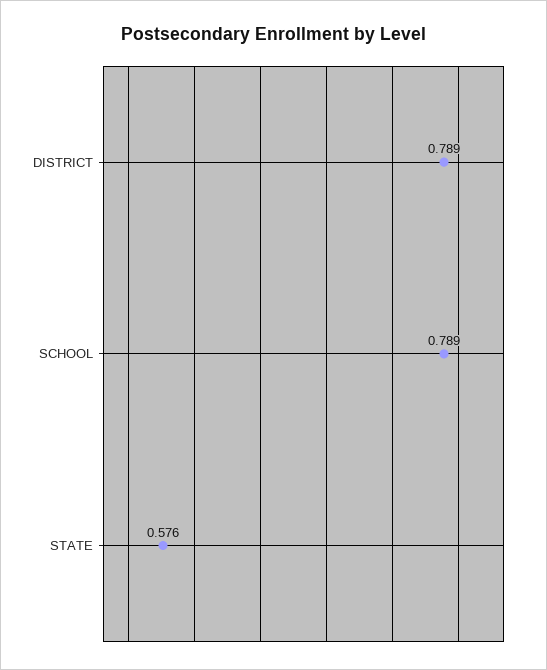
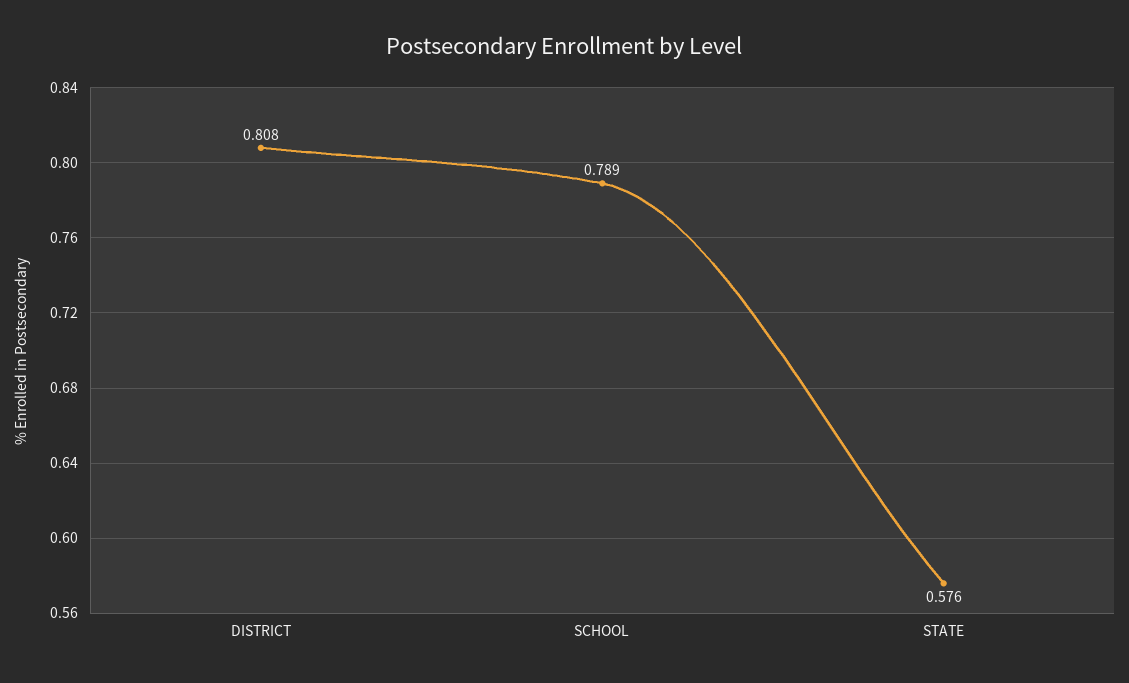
DISTRICT: 0.789 -> 0.808

